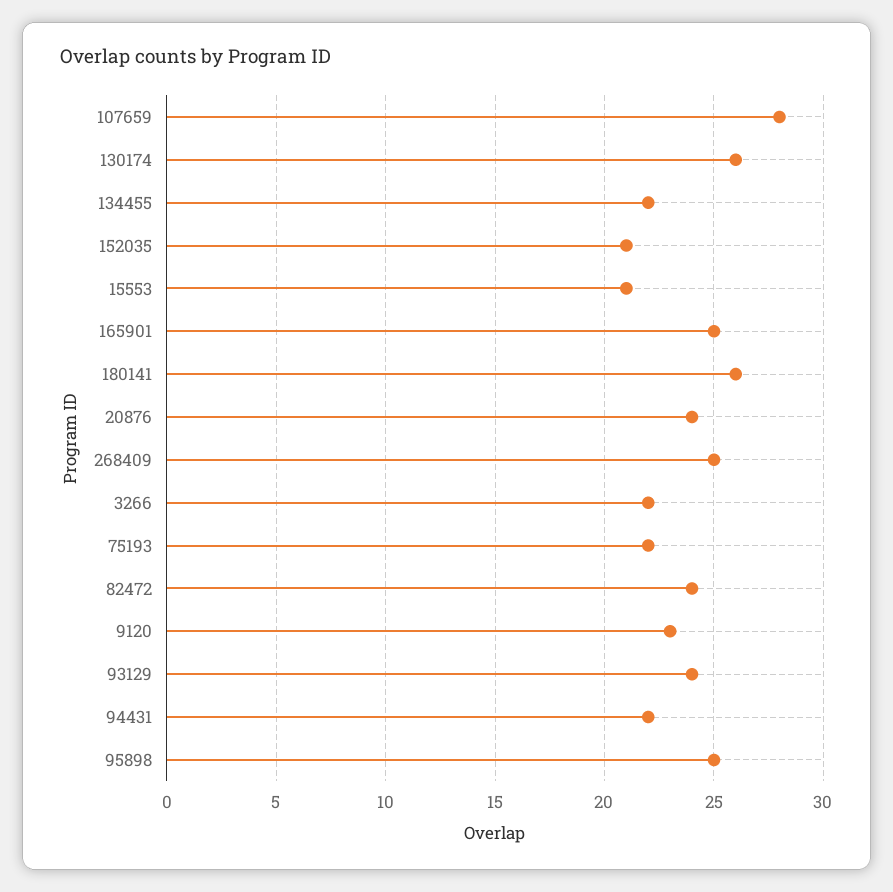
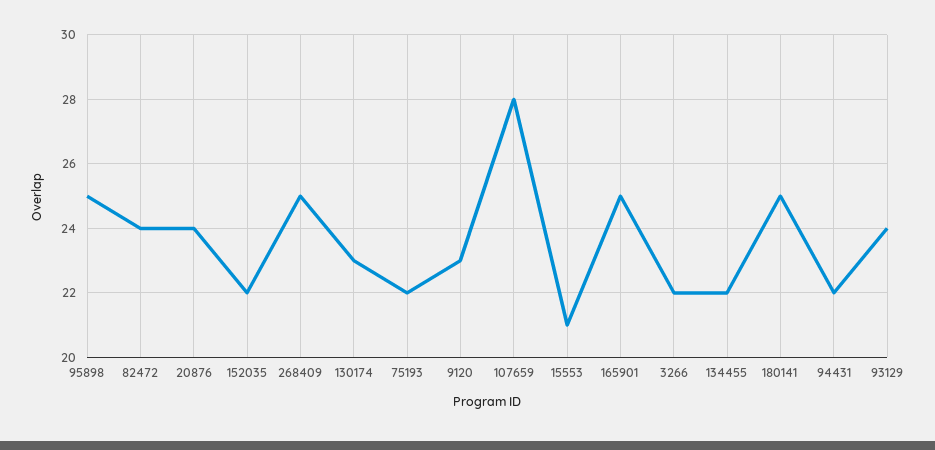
130174: 26 -> 23
152035: 21 -> 22
180141: 26 -> 25

